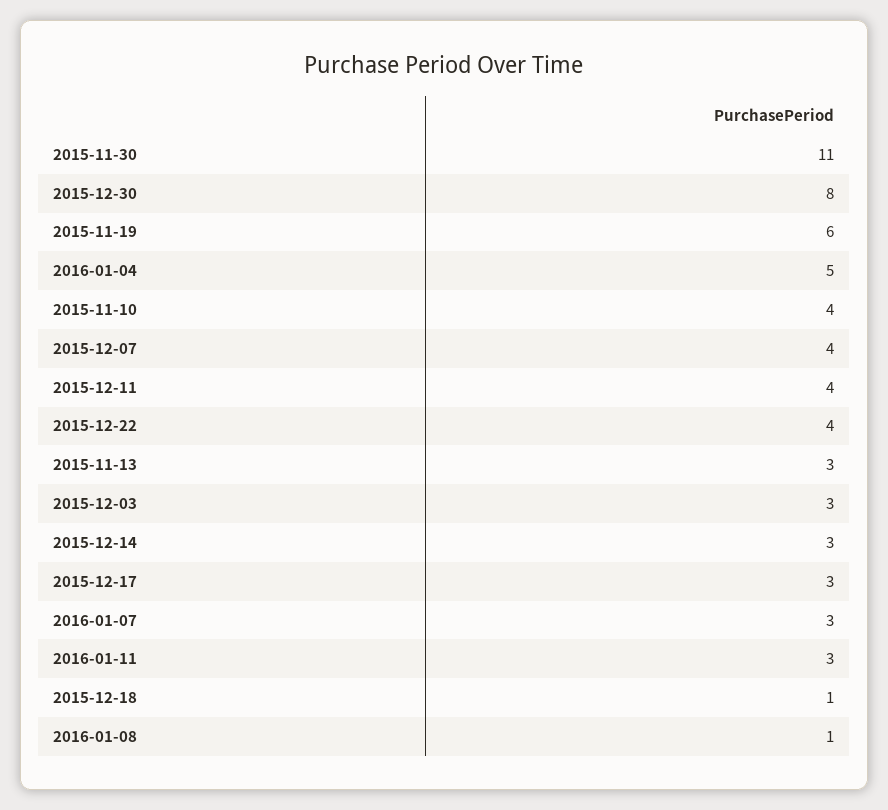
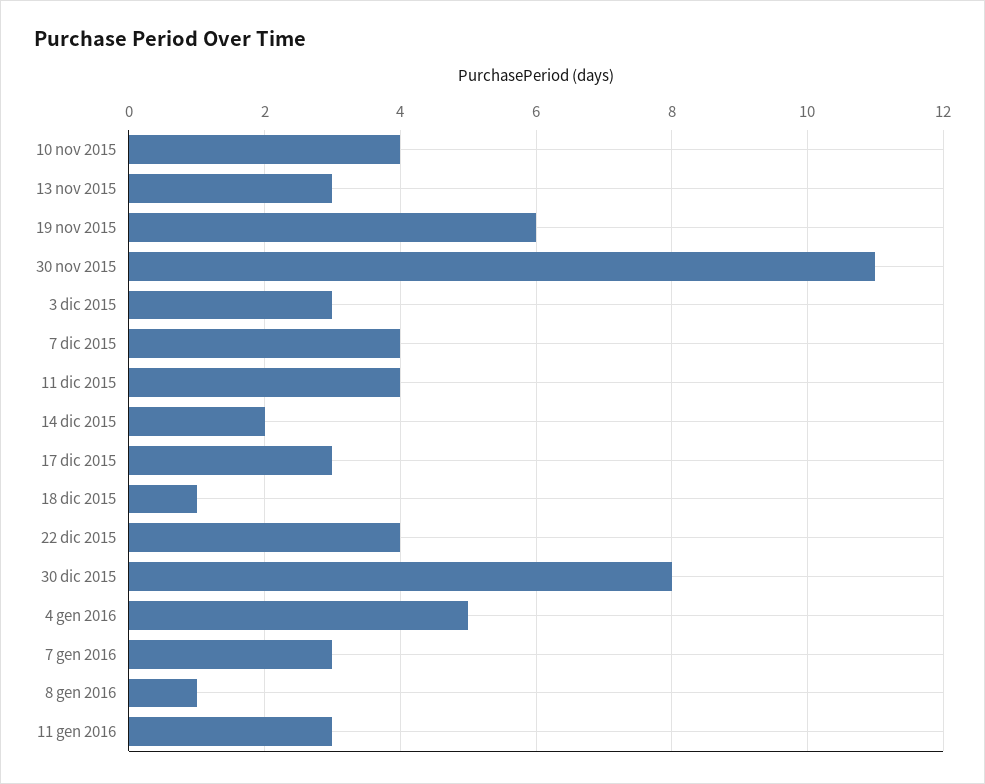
2015-12-14: 3 -> 2

